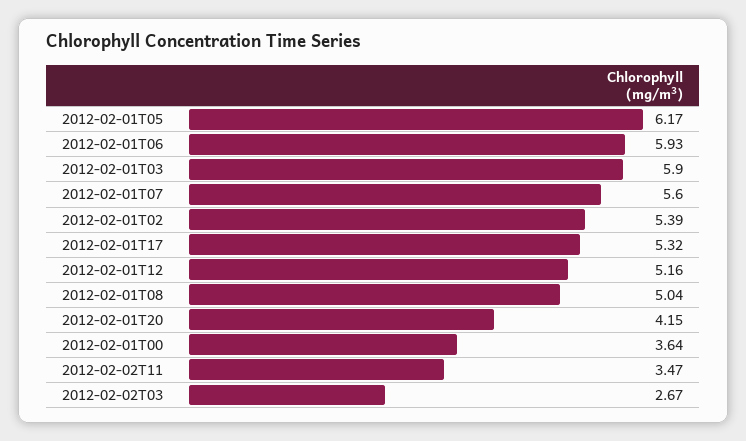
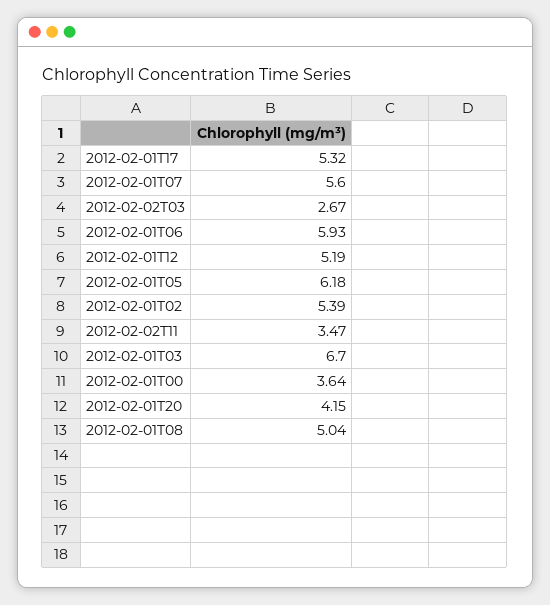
2012-02-01T05: 6.17 -> 6.18
2012-02-01T03: 5.9 -> 6.7
2012-02-01T12: 5.16 -> 5.19

